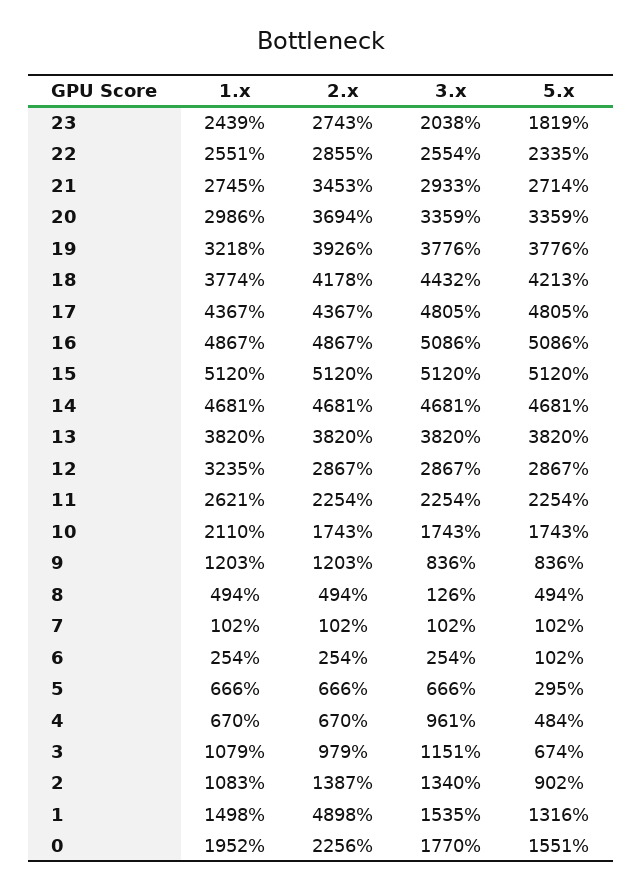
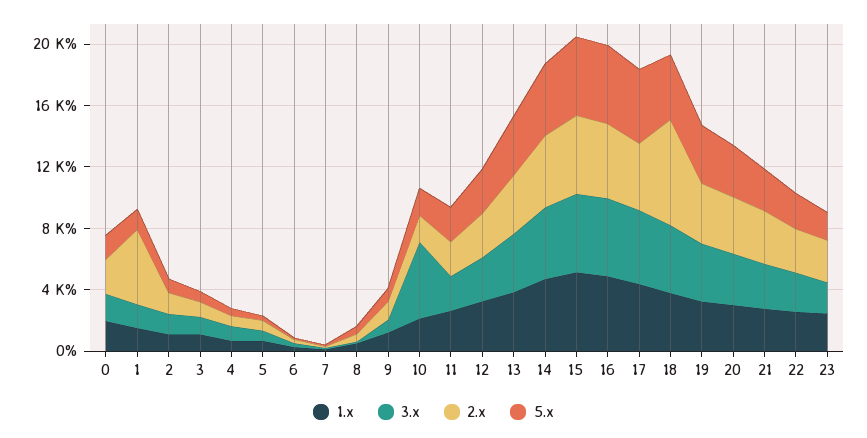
2.x, 18: 4178 -> 7000
3.x, 10: 1743 -> 5000

